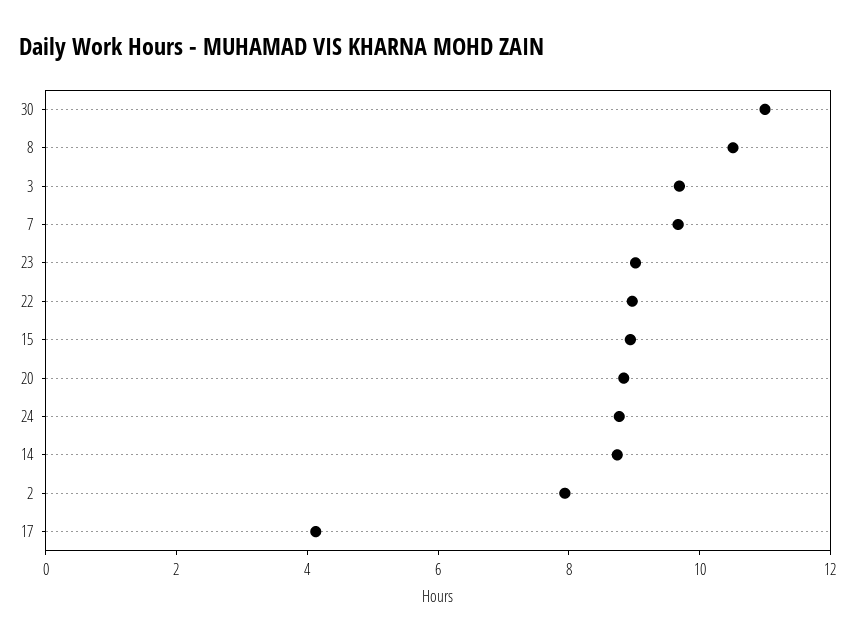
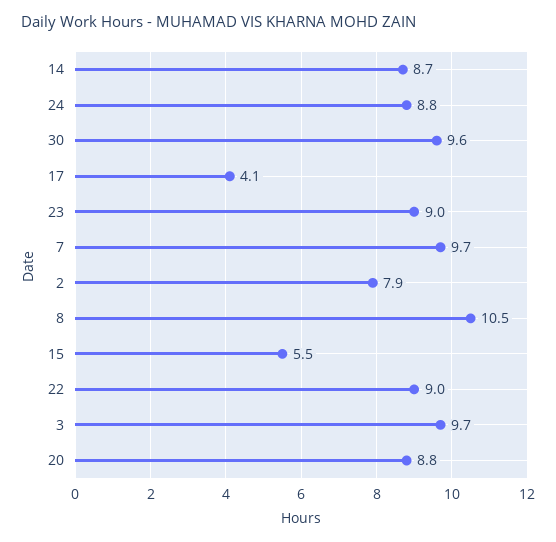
30: 11 -> 9.6
15: 9 -> 5.5

